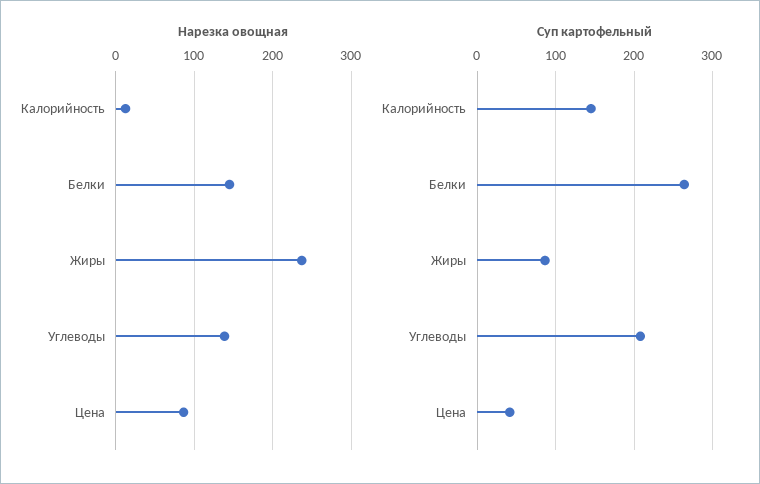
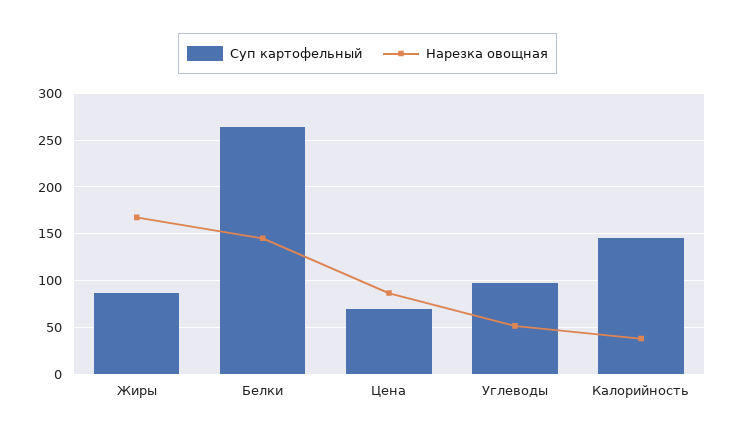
Нарезка овощная, Калорийность: 10 -> 40
Нарезка овощная, Жиры: 240 -> 170
Нарезка овощная, Углеводы: 140 -> 50
Суп картофельный, Углеводы: 210 -> 100
Суп картофельный, Цена: 40 -> 70

